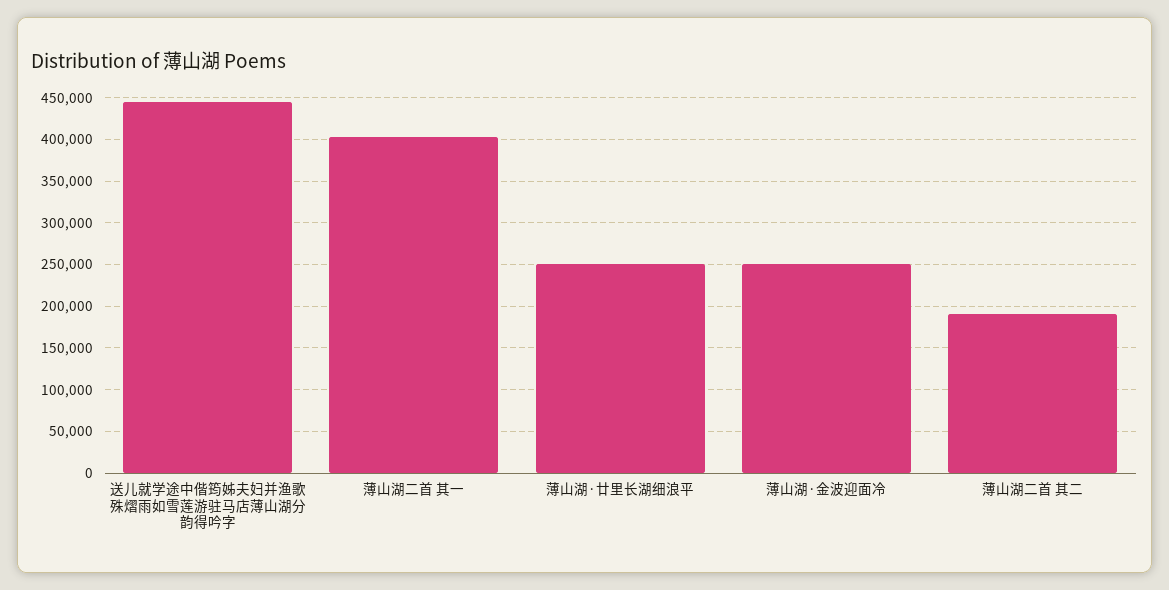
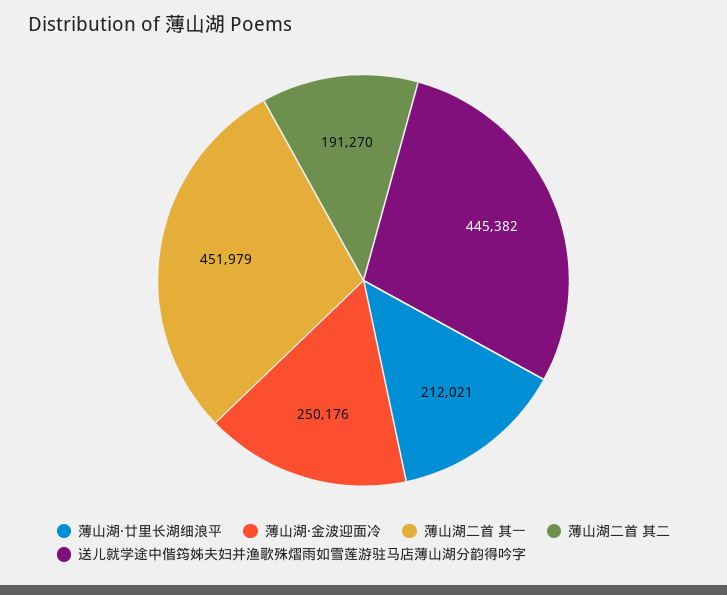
薄山湖二首 其一: 400000 -> 451979
薄山湖·廿里长湖细浪平: 250000 -> 212021

